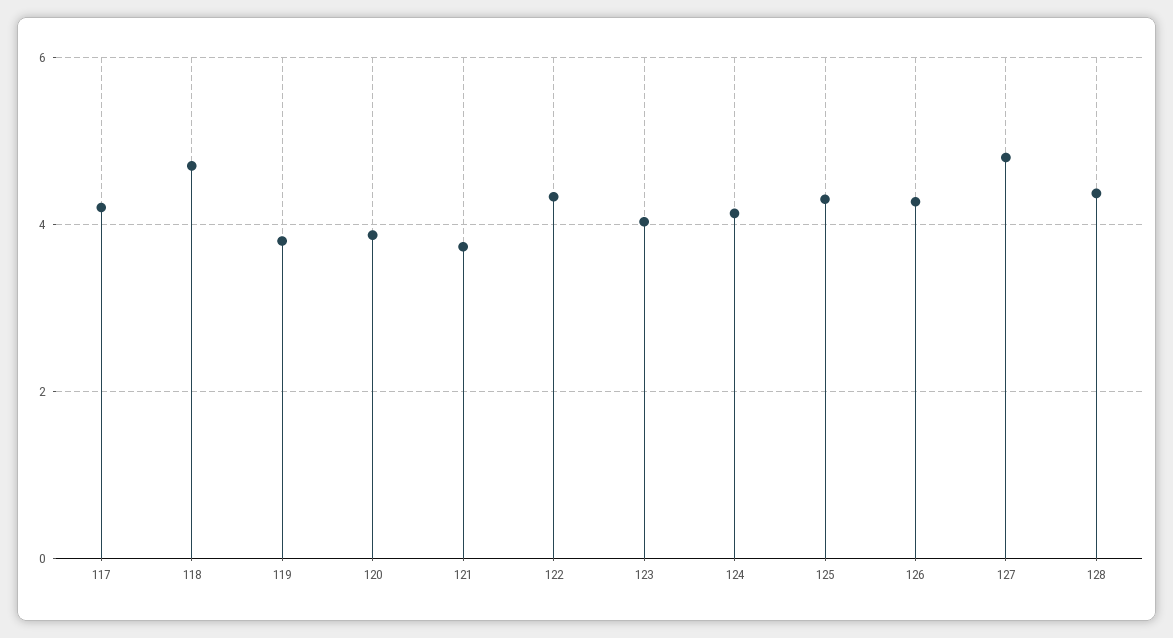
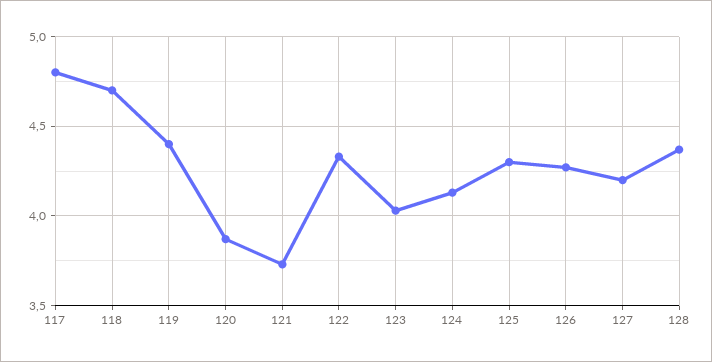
117: 4.2 -> 4.8
119: 3.8 -> 4.4
127: 4.8 -> 4.2

